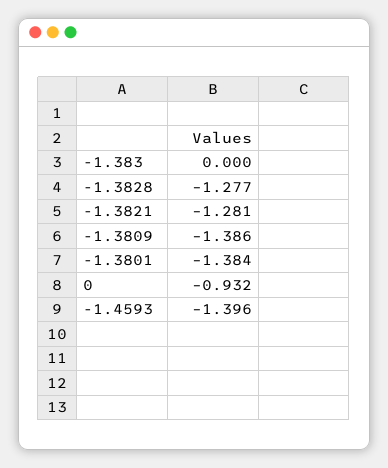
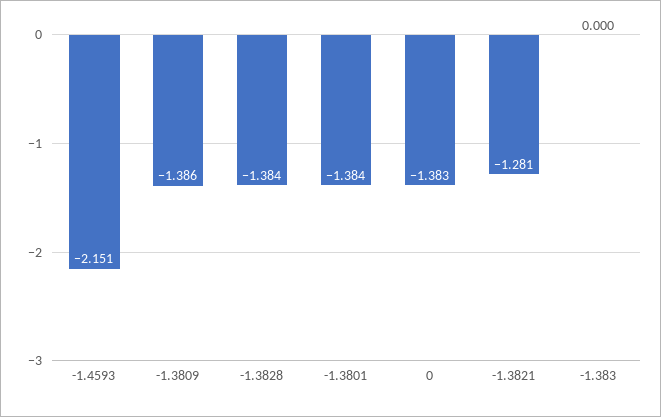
-1.3828: -1.277 -> -1.384
0: -0.932 -> -1.383
-1.4593: -1.396 -> -2.151

